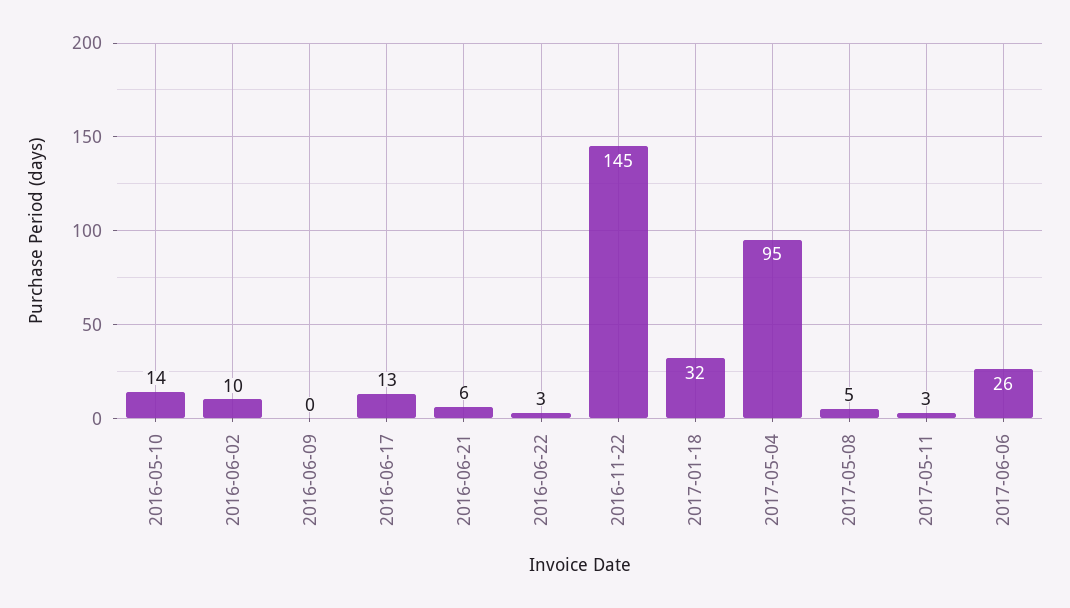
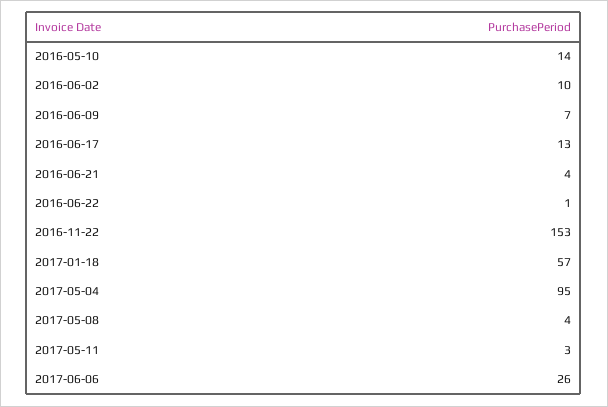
2016-06-09: 0 -> 7
2016-06-21: 6 -> 4
2016-06-22: 3 -> 1
2016-11-22: 145 -> 153
2017-01-18: 32 -> 57
2017-05-08: 5 -> 4

